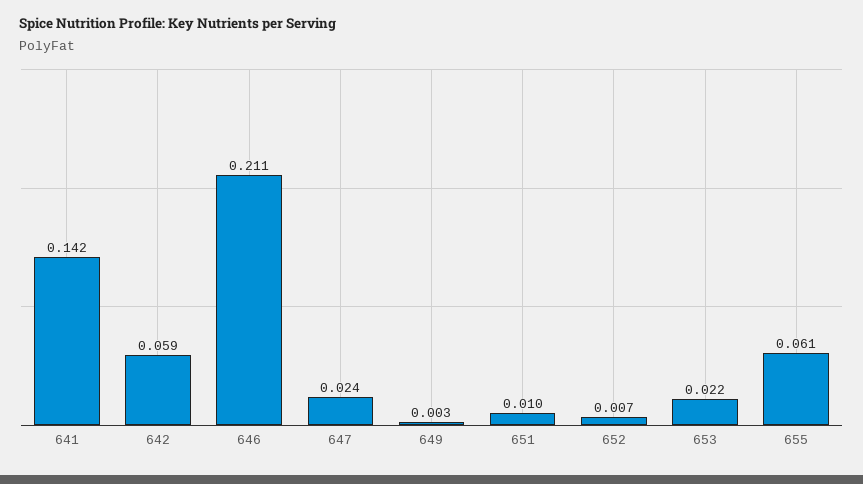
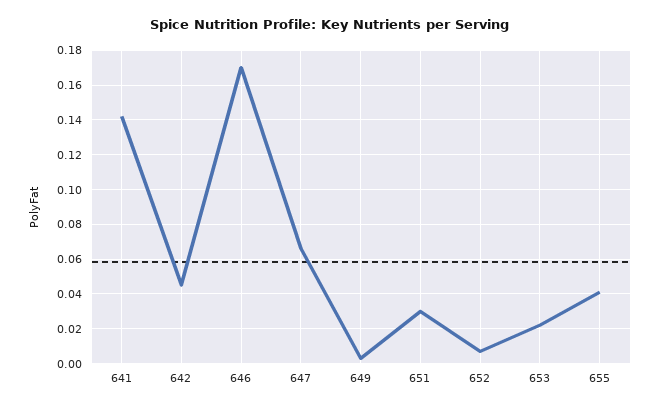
642: 0.059 -> 0.045
646: 0.211 -> 0.17
647: 0.024 -> 0.065
651: 0.01 -> 0.03
655: 0.061 -> 0.04

